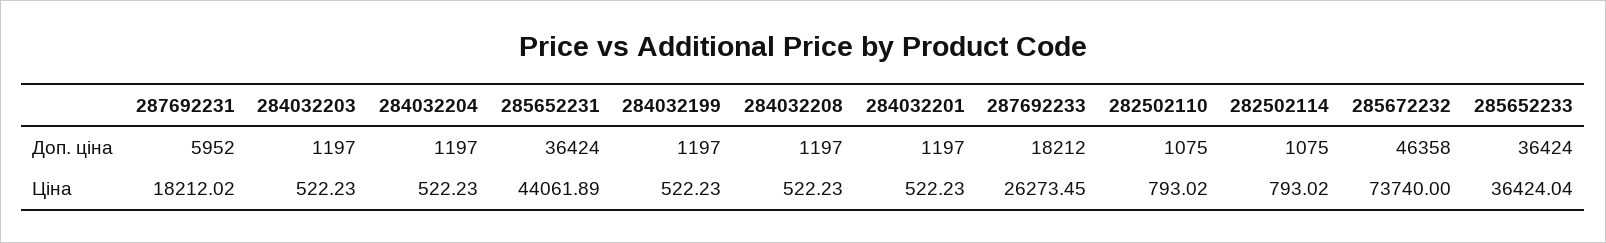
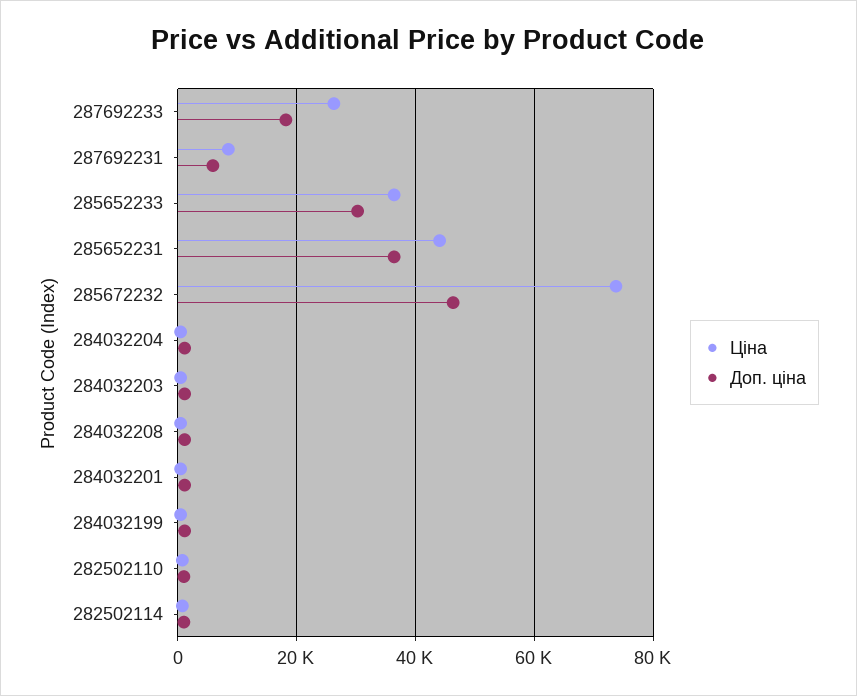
Доп. ціна, 285652233: 36424 -> 30000
Ціна, 287692231: 18212.02 -> 8000

